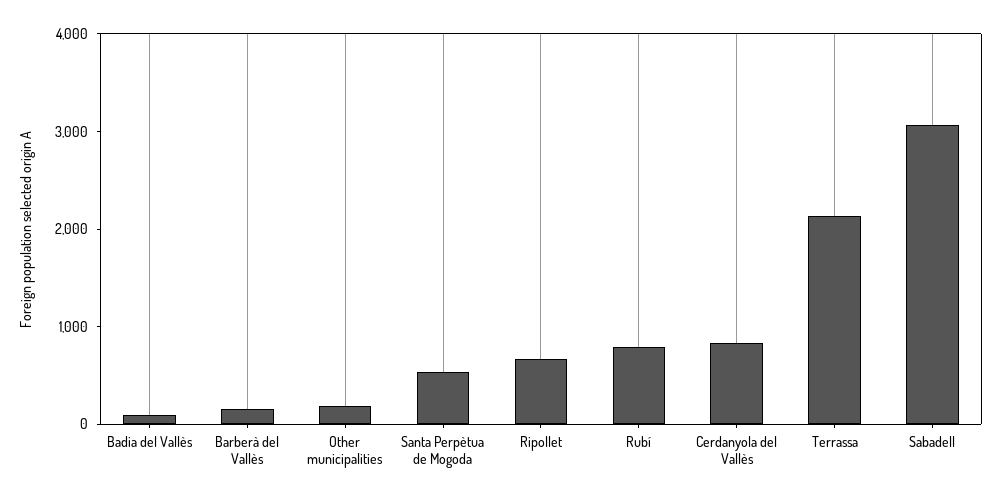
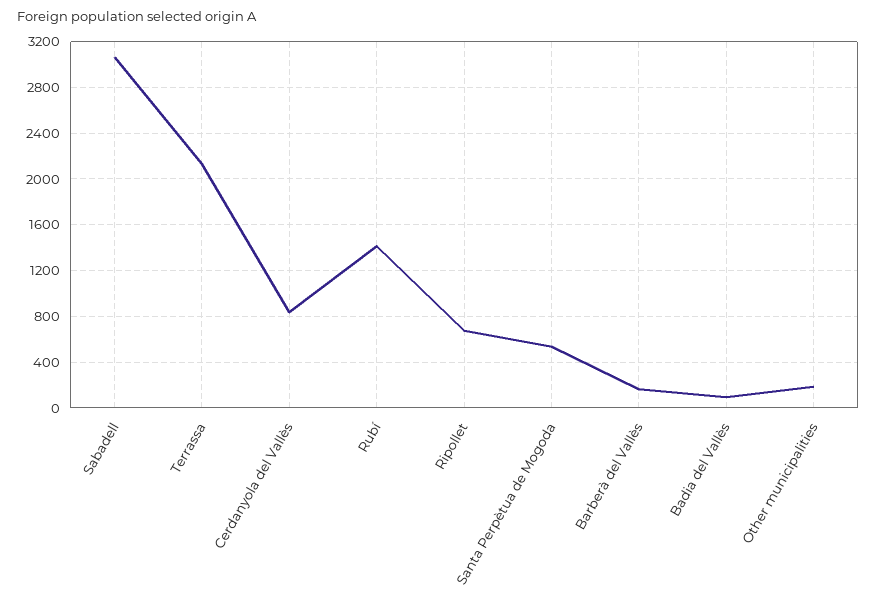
Rubí: 800 -> 1400

